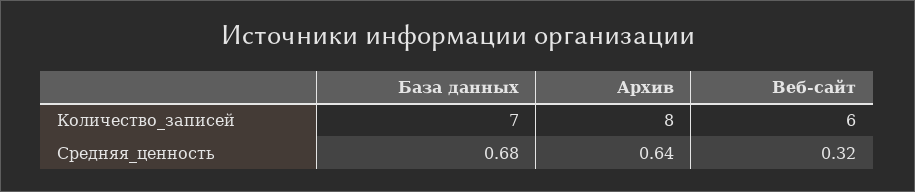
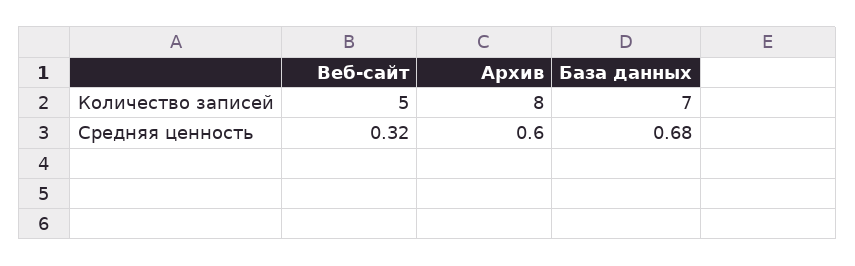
Веб-сайт, Количество_записей: 6 -> 5
Архив, Средняя_ценность: 0.64 -> 0.6

